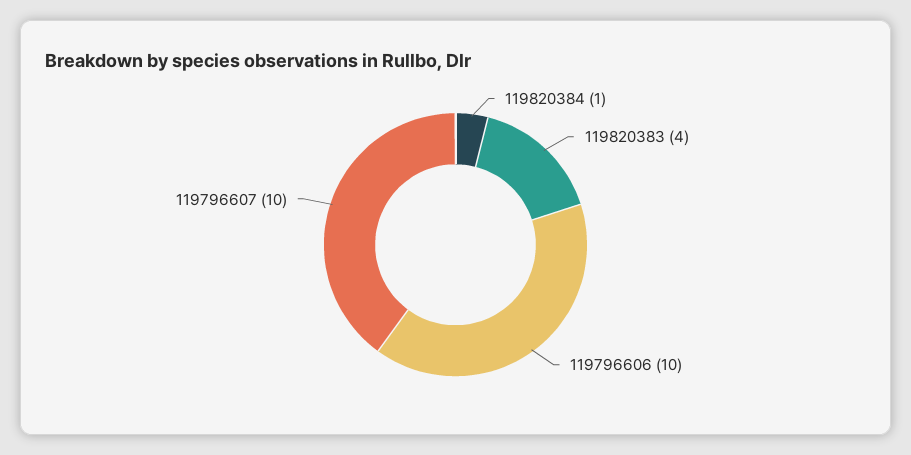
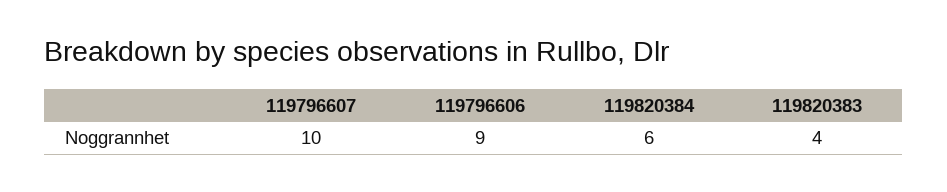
119820384: 1 -> 6
119796606: 10 -> 9

